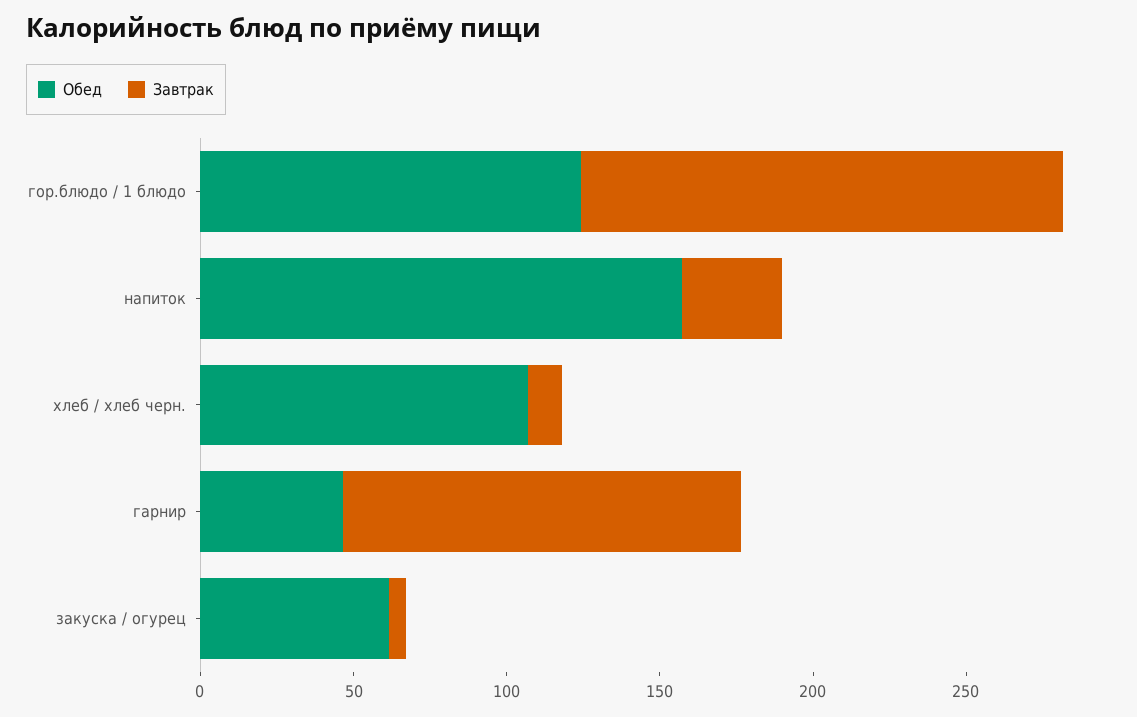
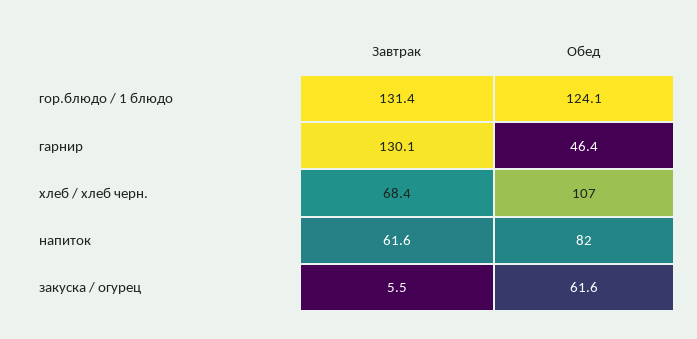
Завтрак, гор.блюдо / 1 блюдо: 160 -> 131.4
Обед, напиток: 160 -> 82
Завтрак, напиток: 30 -> 61.6
Завтрак, хлеб / хлеб черн.: 10 -> 68.4

